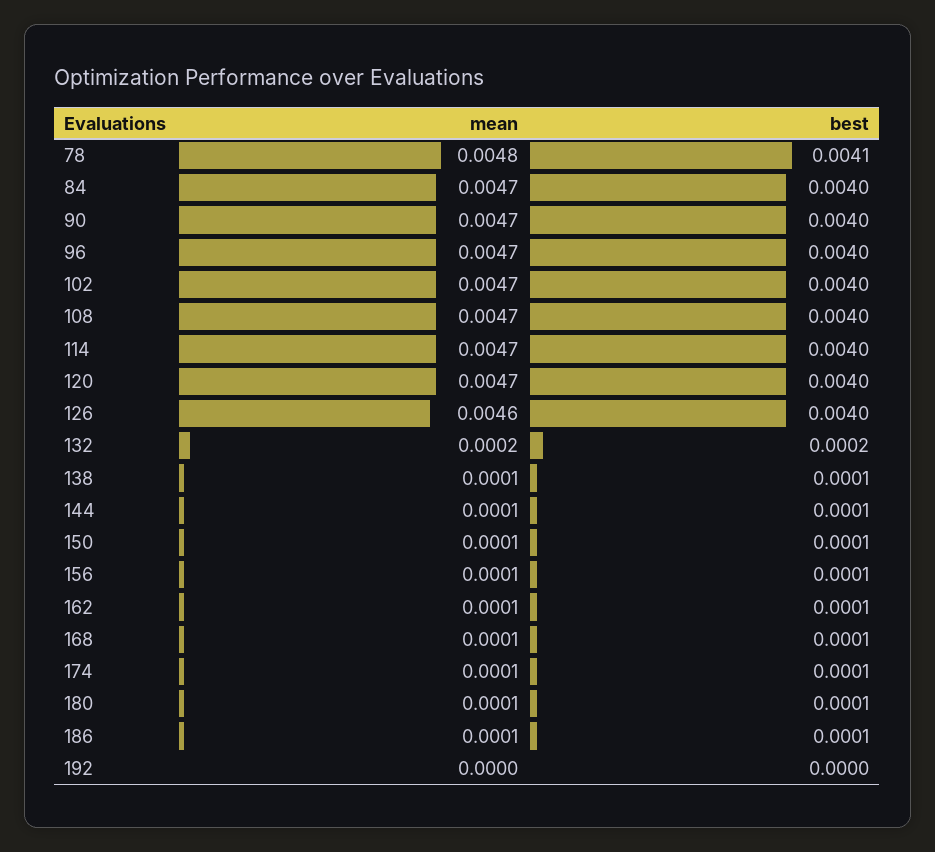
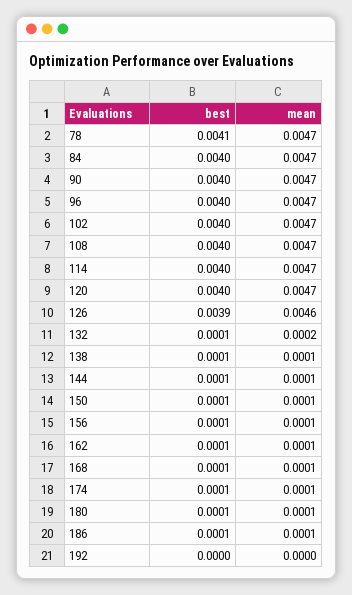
mean, 78: 0.0048 -> 0.0047
best, 126: 0.004 -> 0.0039
best, 132: 0.0002 -> 0.0001

